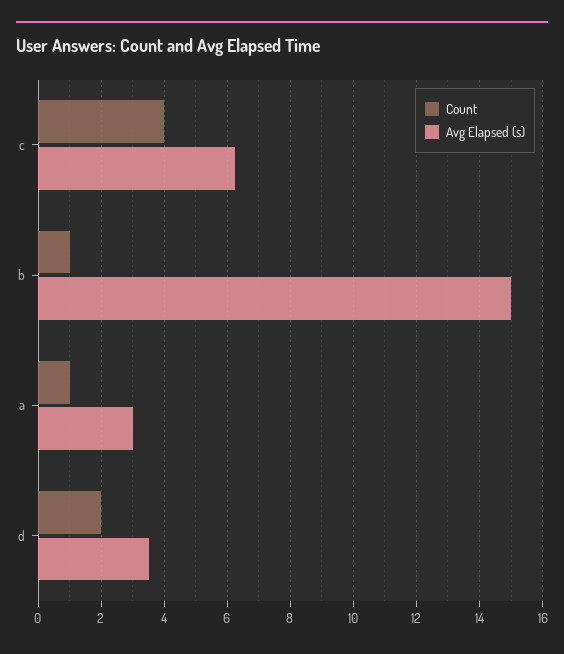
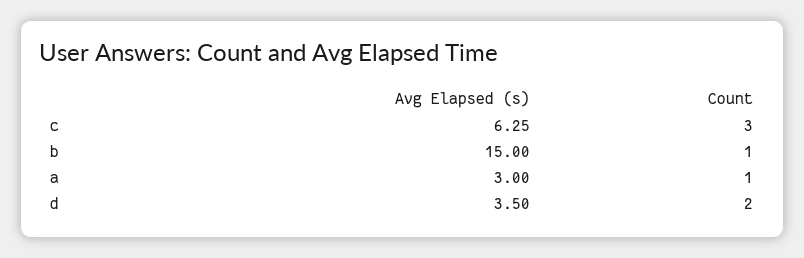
Count, c: 4 -> 3

